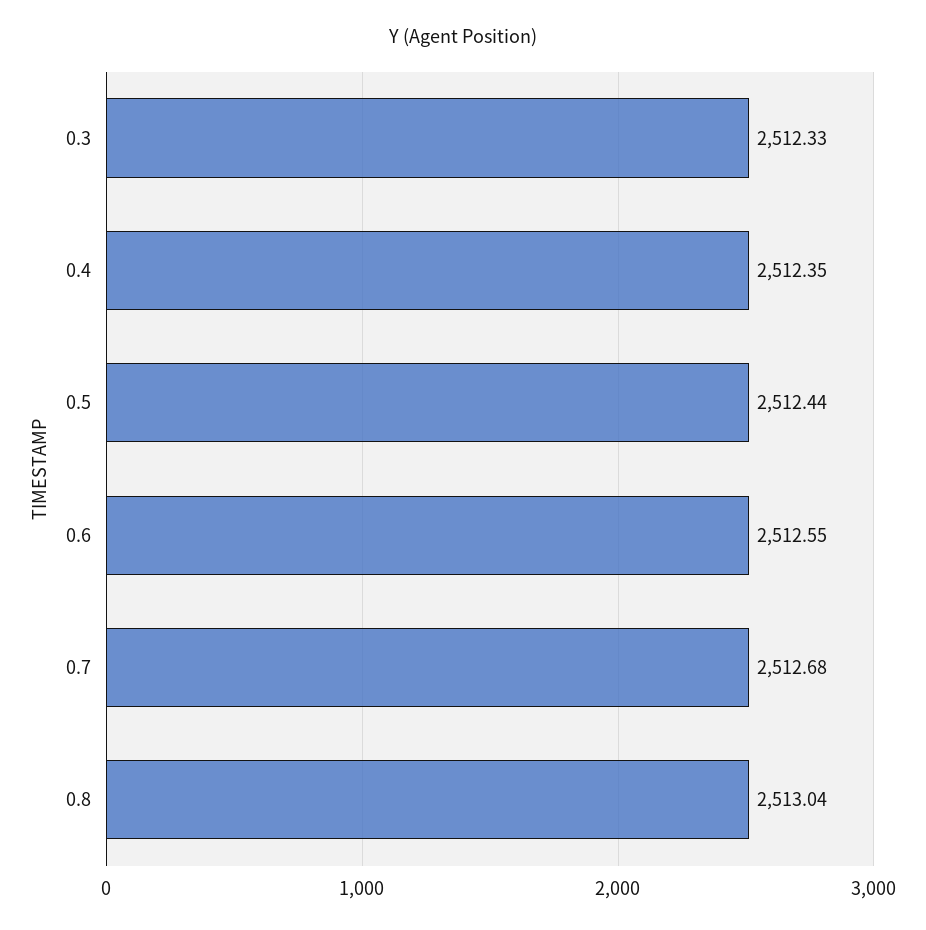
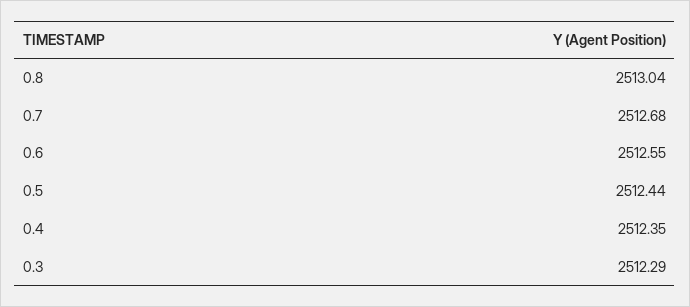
0.3: 2512.33 -> 2512.29

